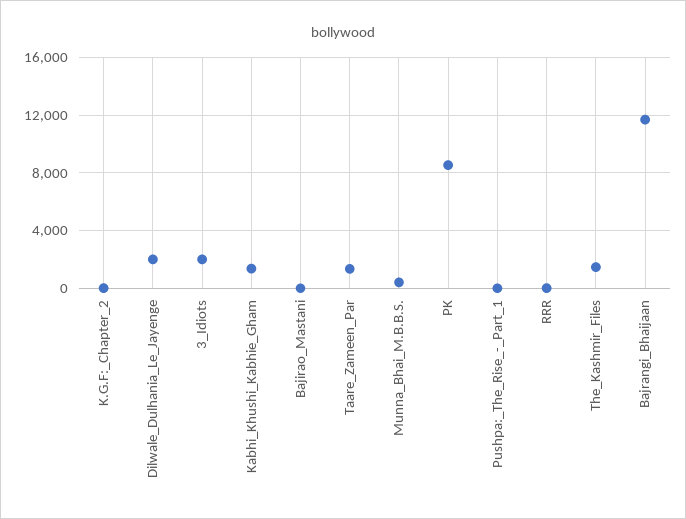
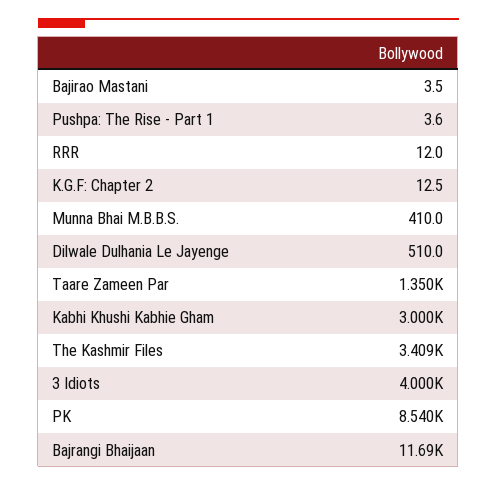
Dilwale_Dulhania_Le_Jayenge: 2000 -> 510
3_Idiots: 2000 -> 4000
Kabhi_Khushi_Kabhie_Gham: 1500 -> 3000
The_Kashmir_Files: 1500 -> 3409

